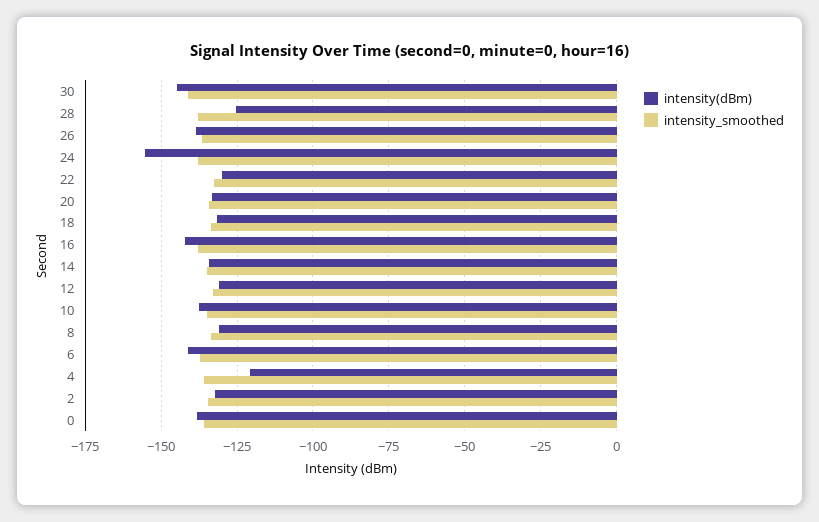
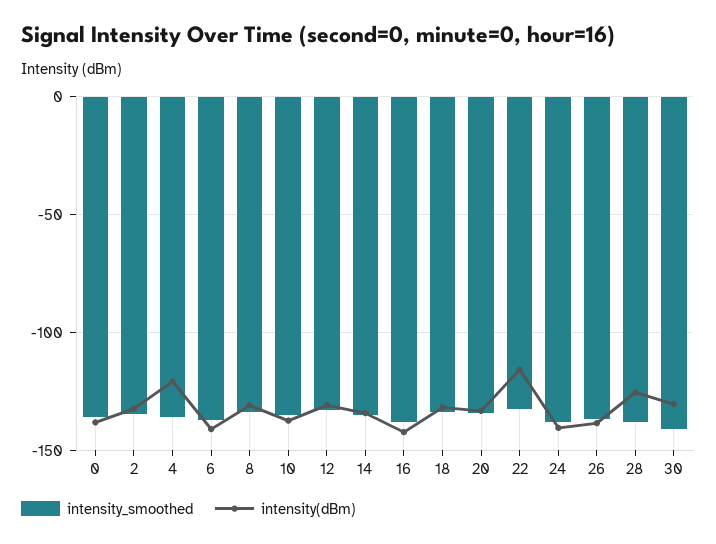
intensity(dBm), 30: -145 -> -130
intensity(dBm), 24: -155 -> -140
intensity(dBm), 22: -130 -> -115

